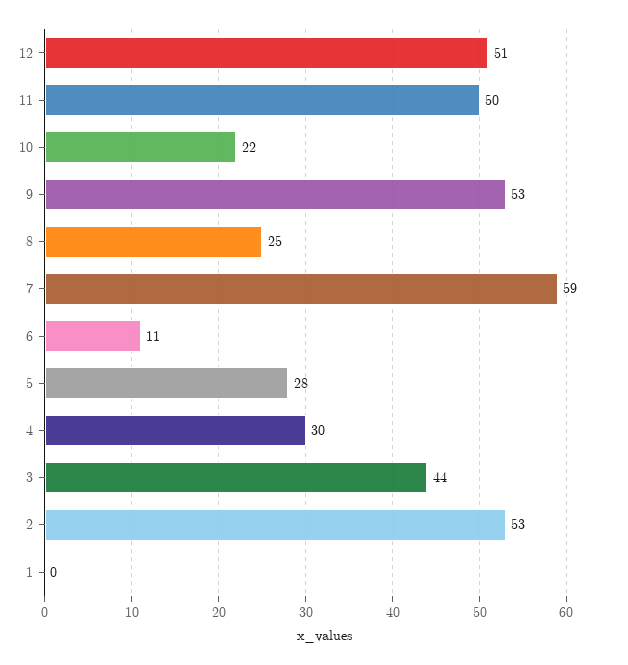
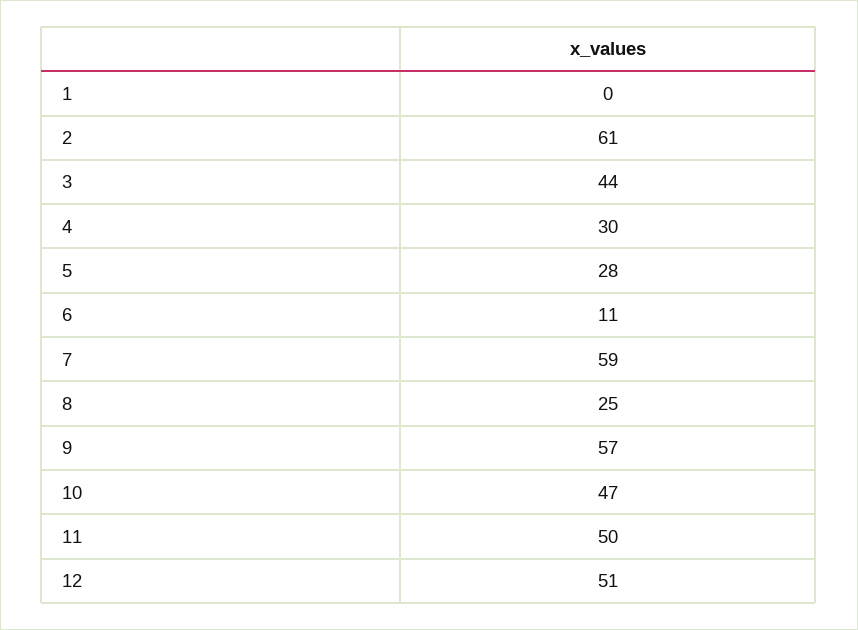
10: 22 -> 47
9: 53 -> 57
2: 53 -> 61

